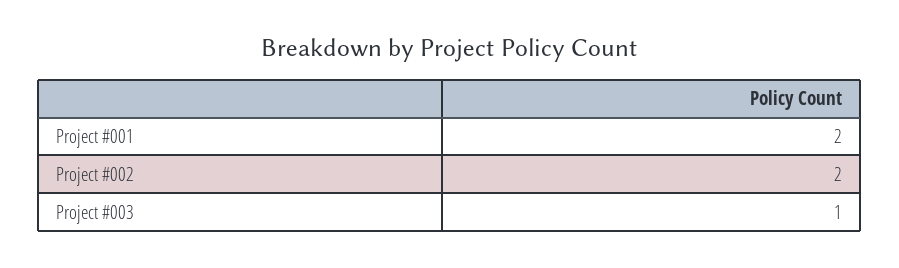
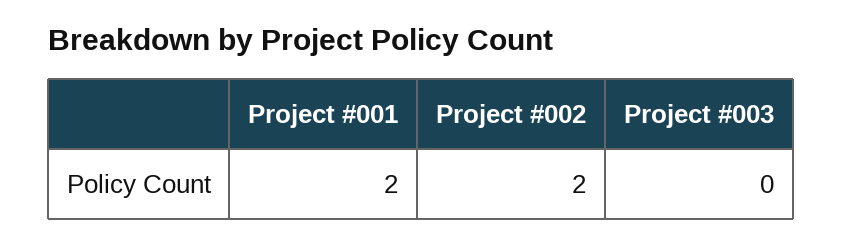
Project #003: 1 -> 0

